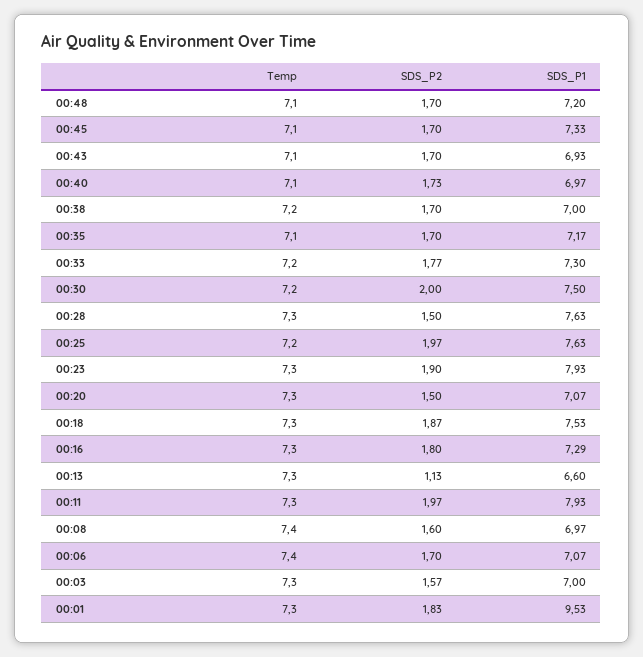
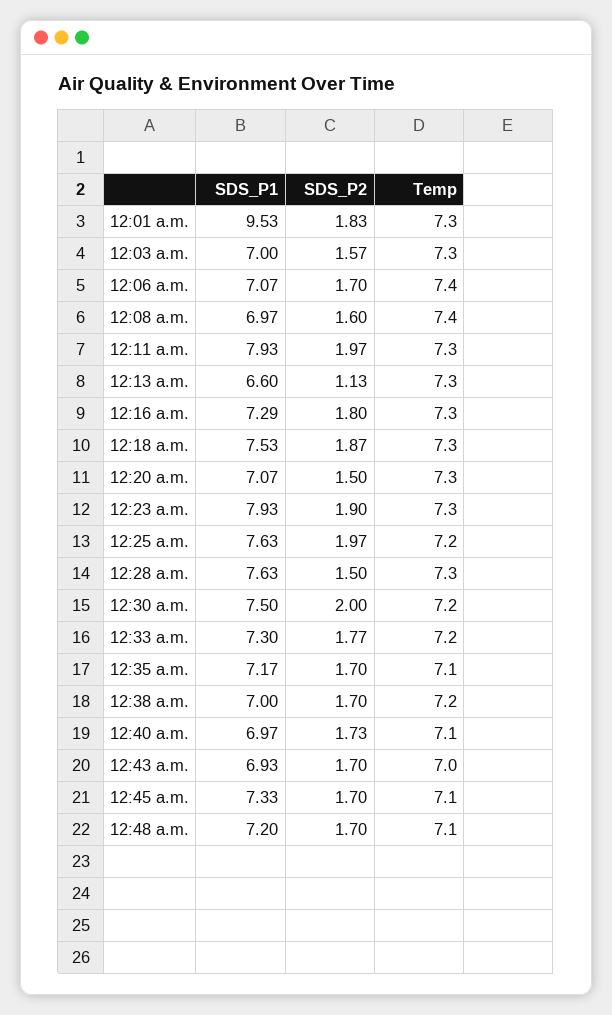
Temp, 00:43: 7.1 -> 7

